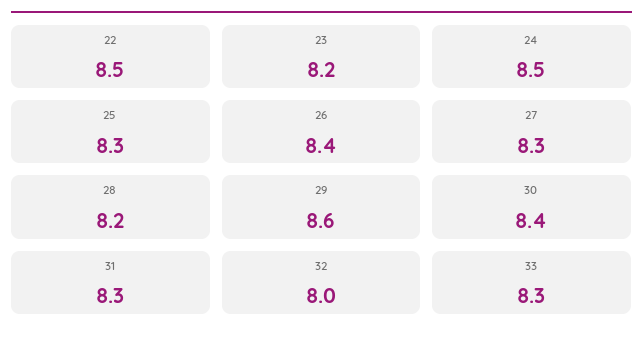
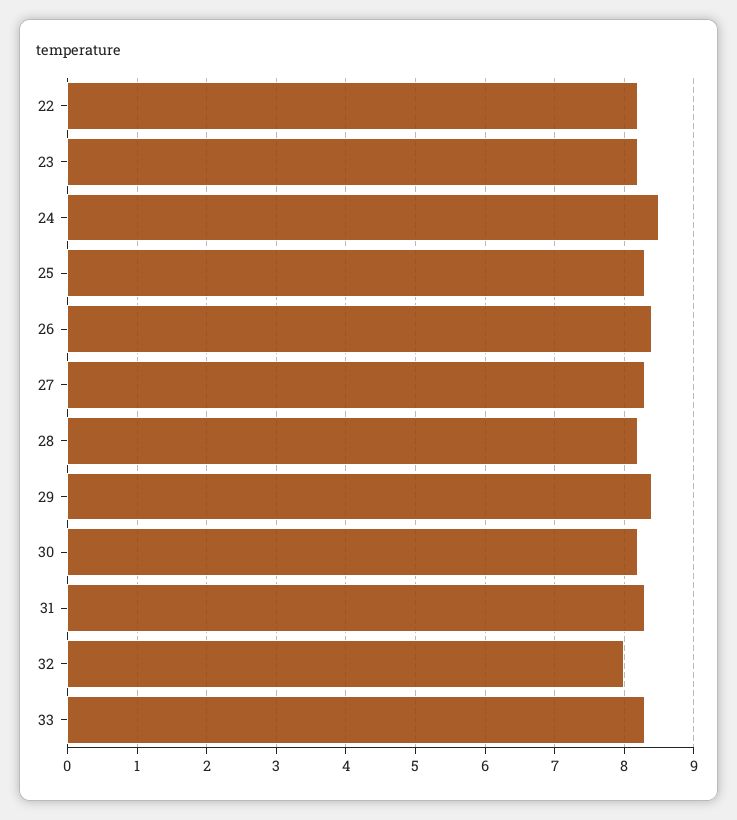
22: 8.5 -> 8.2
29: 8.6 -> 8.4
30: 8.4 -> 8.2

